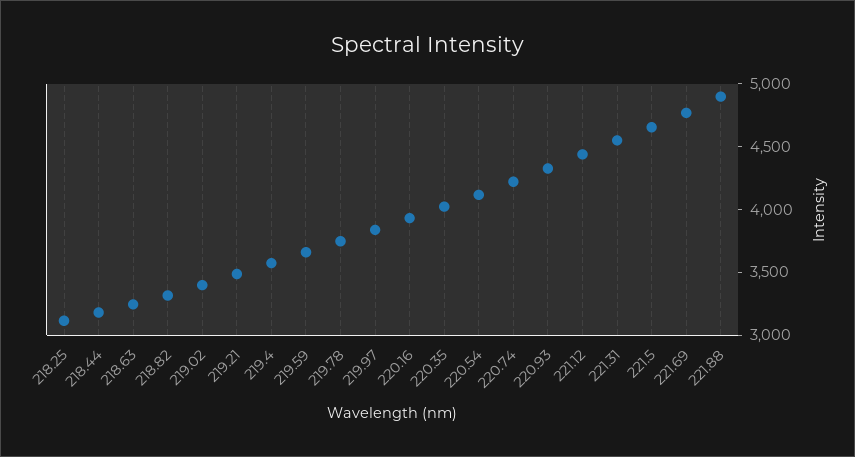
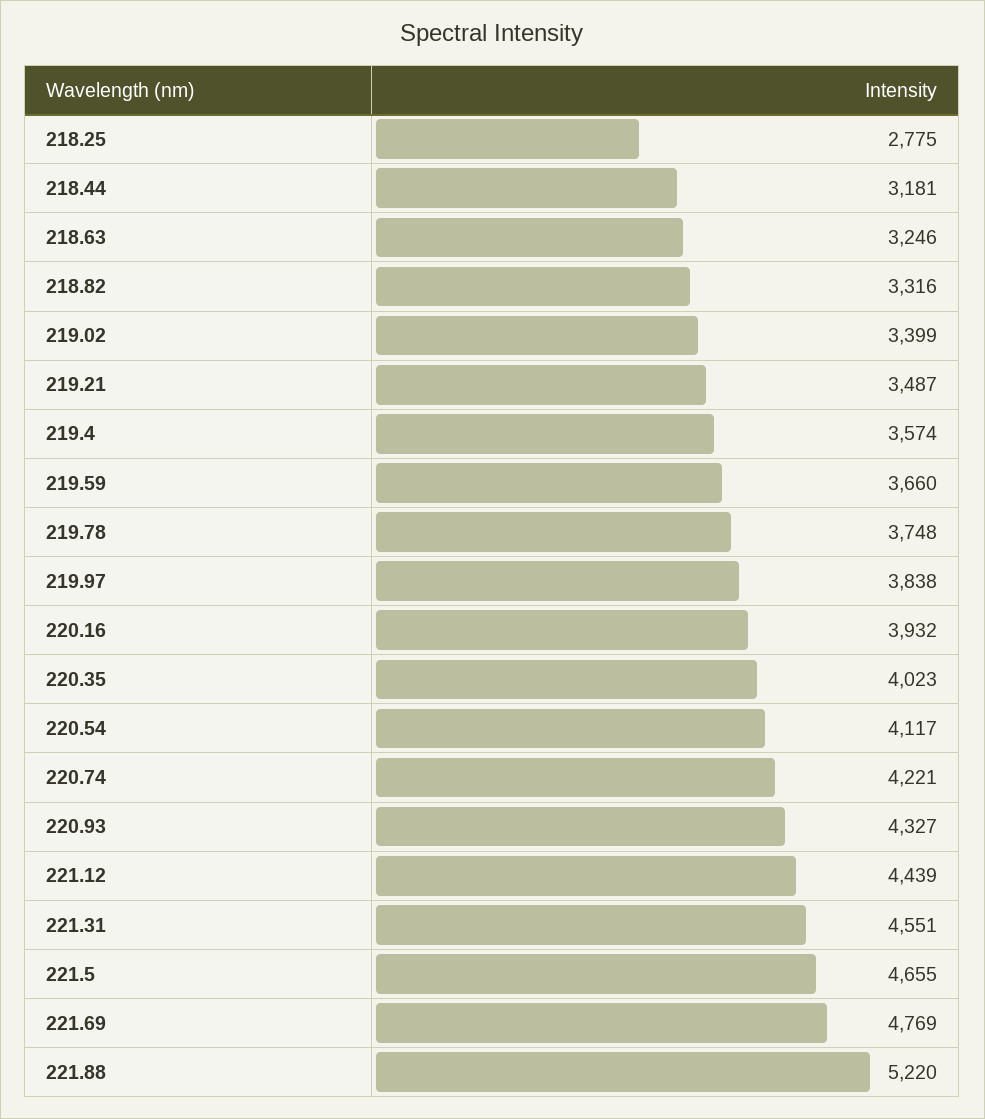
218.25: 3100 -> 2775
221.88: 4900 -> 5220

